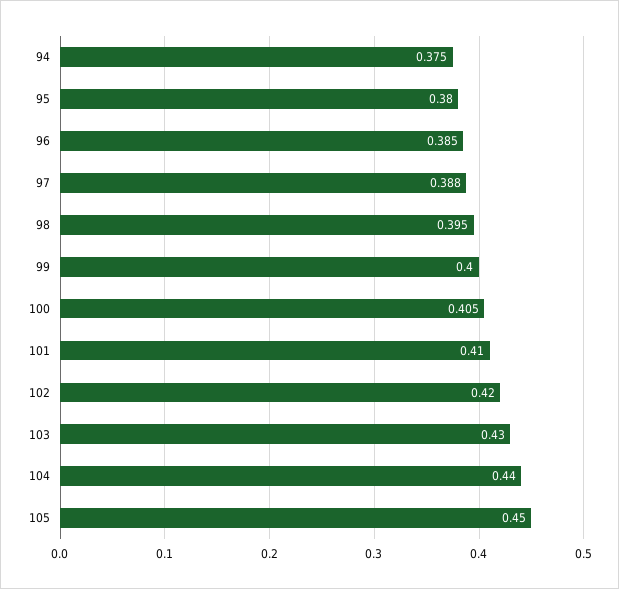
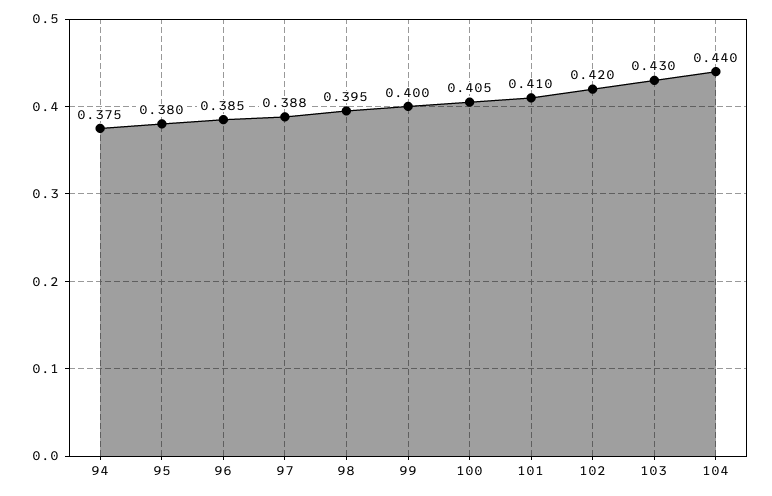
105: 0.45 -> none

